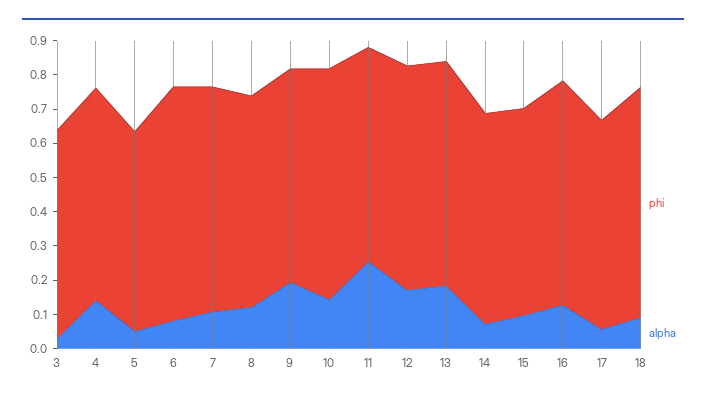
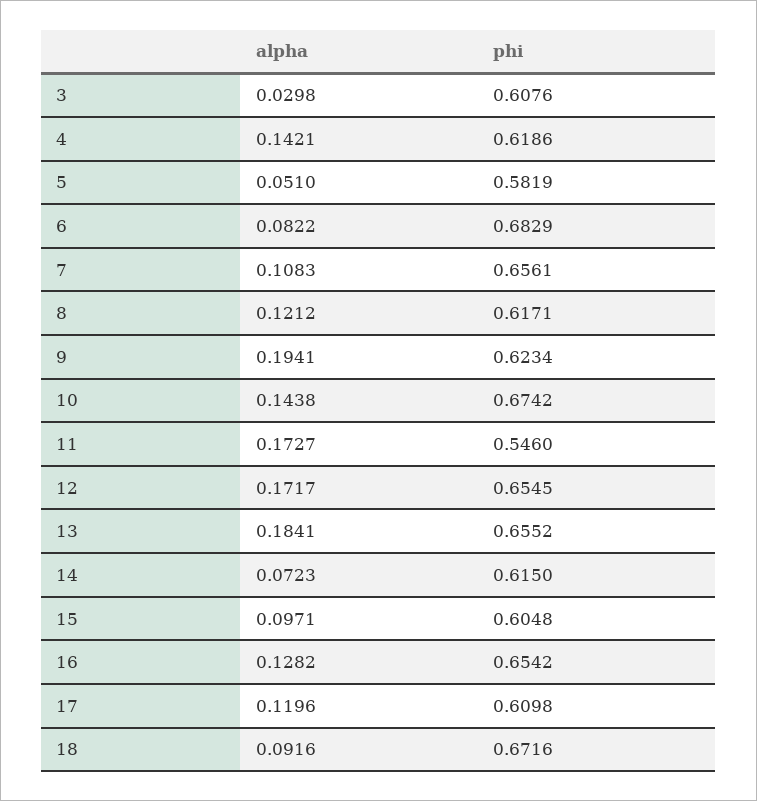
phi, 11: 0.625 -> 0.546
alpha, 11: 0.25 -> 0.1727
alpha, 17: 0.05 -> 0.1196

